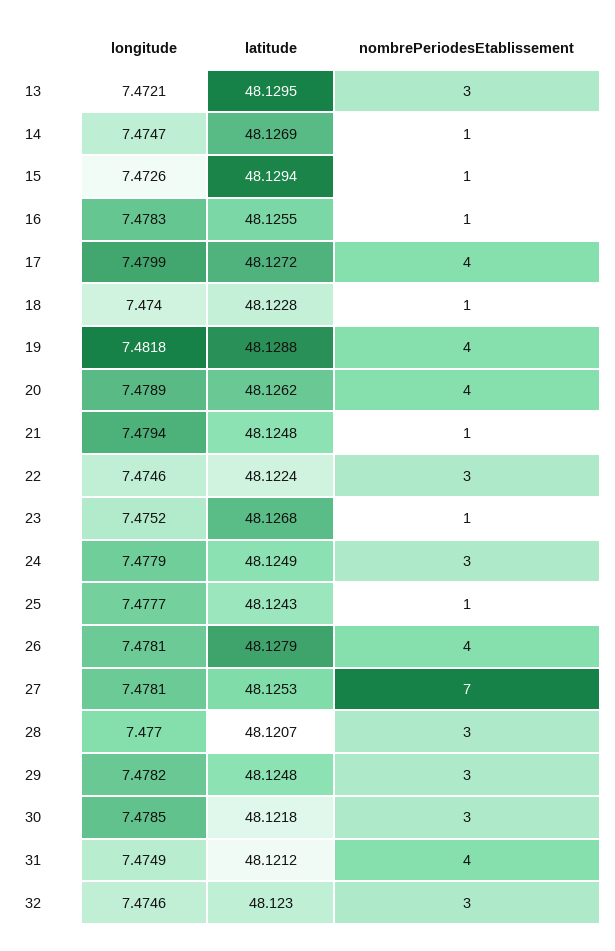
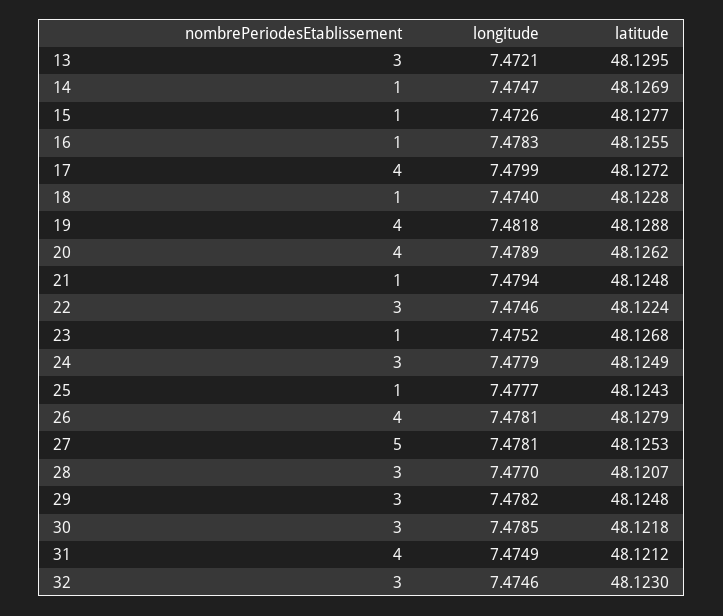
latitude, 15: 48.1294 -> 48.1277
nombrePeriodesEtablissement, 27: 7 -> 5

